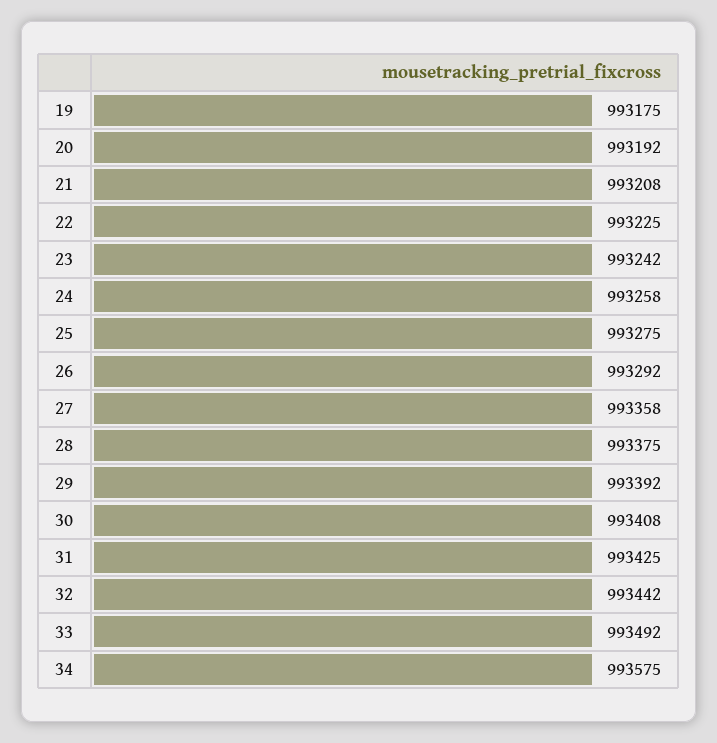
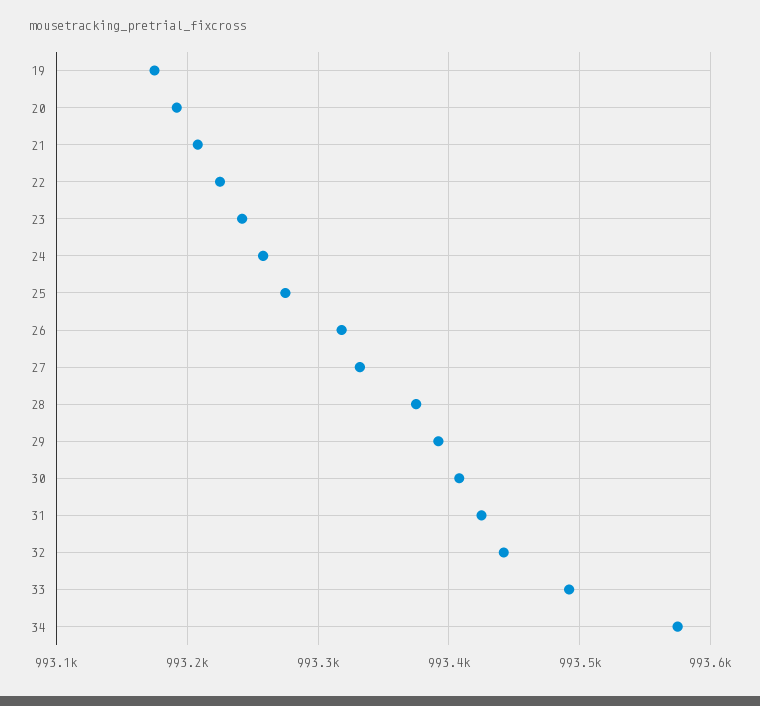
26: 993292 -> 993320
27: 993358 -> 993330

